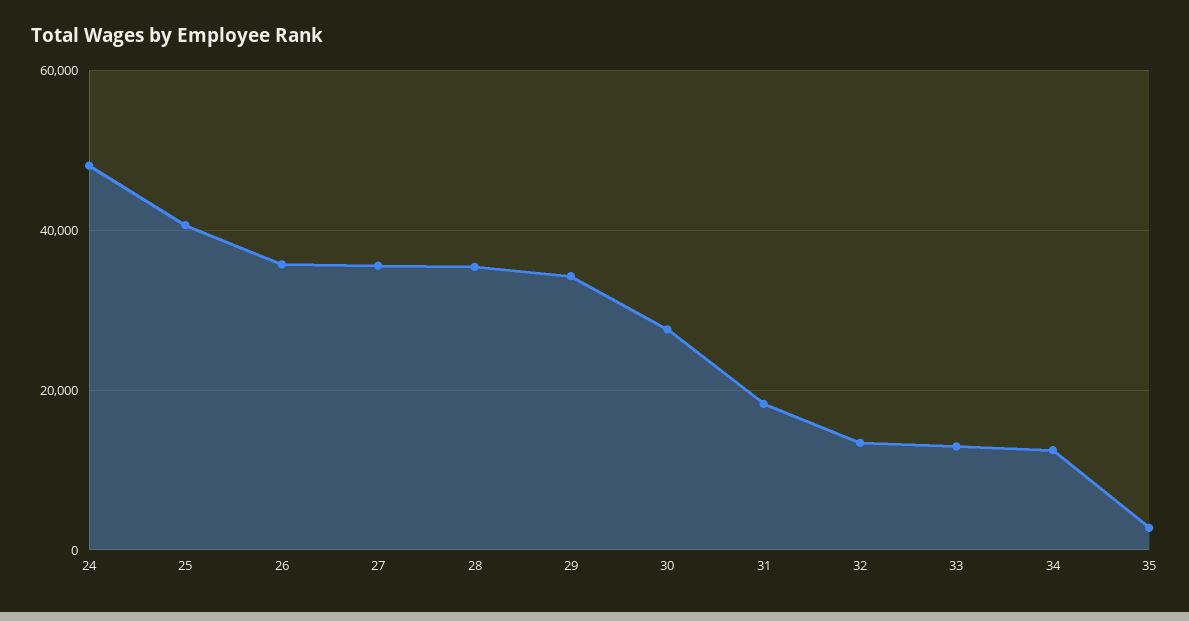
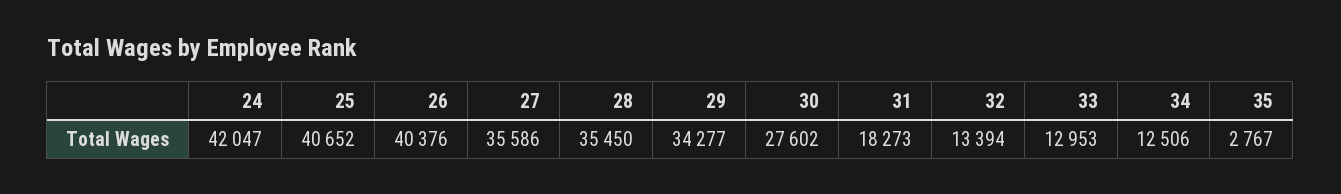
24: 48000 -> 42047
26: 36000 -> 40376

